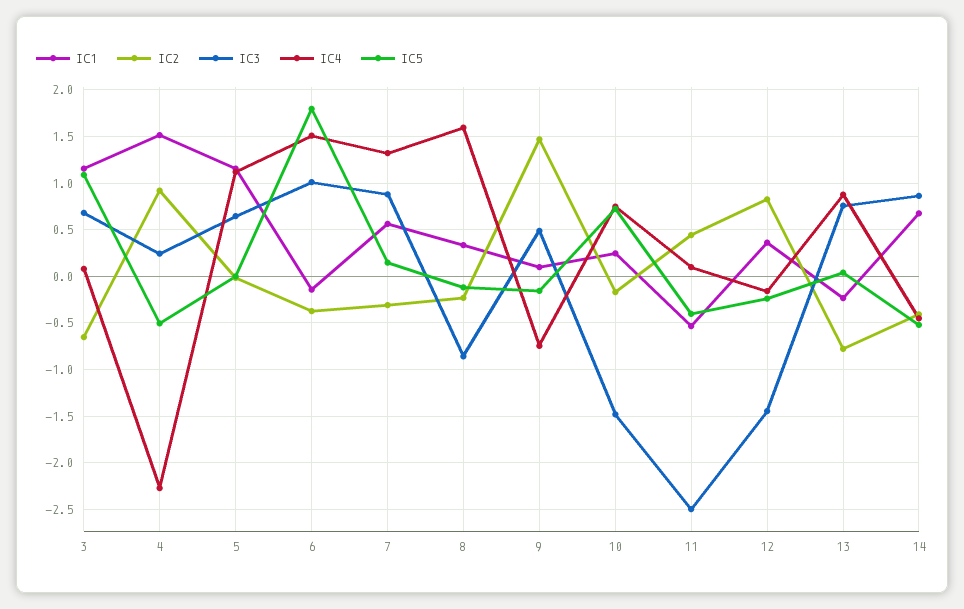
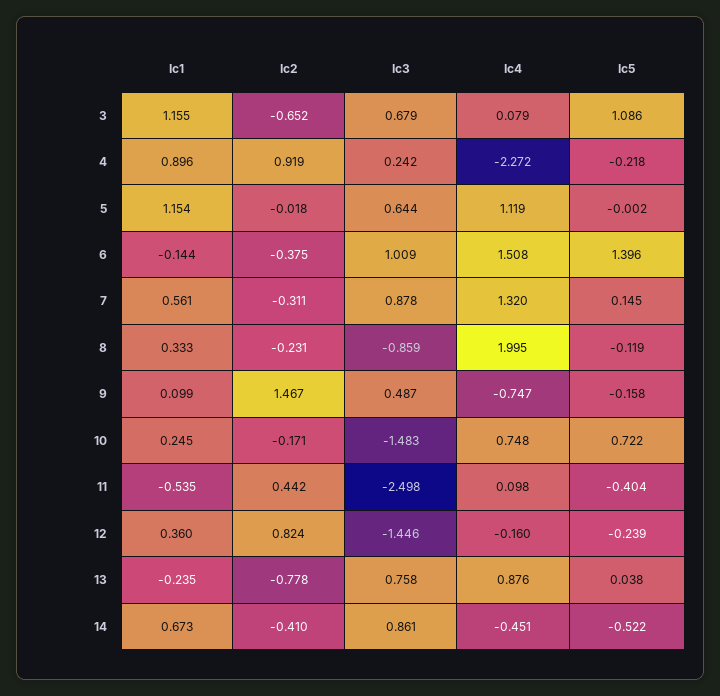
IC1, 4: 1.5 -> 0.896
IC5, 4: -0.5 -> -0.218
IC5, 6: 1.8 -> 1.396
IC4, 8: 1.6 -> 1.995

